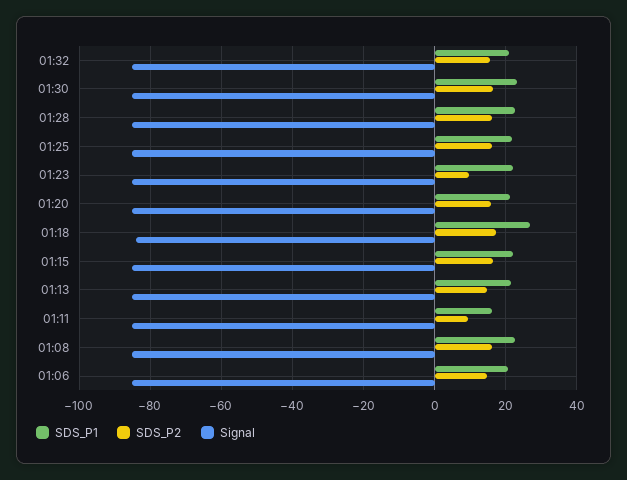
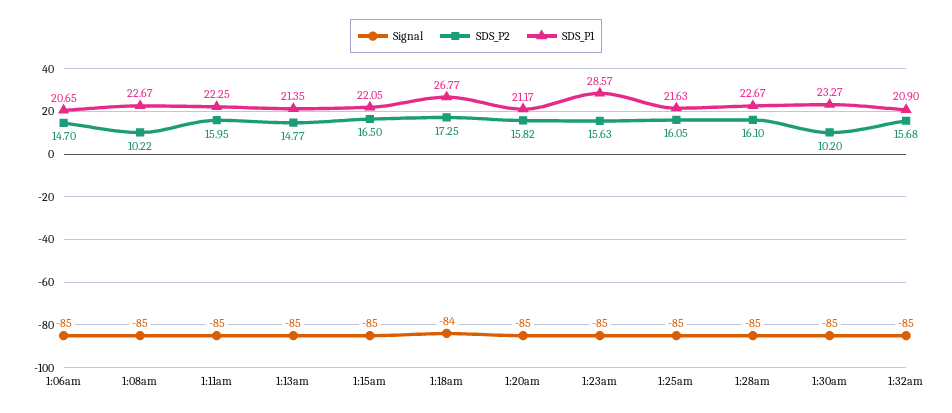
SDS_P2, 01:30: 16 -> 10.2
SDS_P1, 01:23: 22 -> 28.57
SDS_P2, 01:23: 10 -> 15.63
SDS_P1, 01:11: 16 -> 22.25
SDS_P2, 01:11: 10 -> 15.95
SDS_P2, 01:08: 16 -> 10.22

